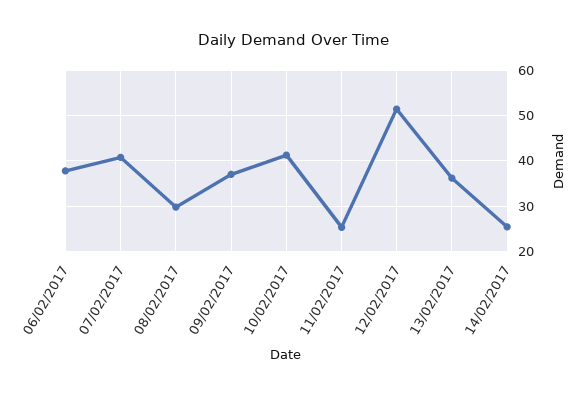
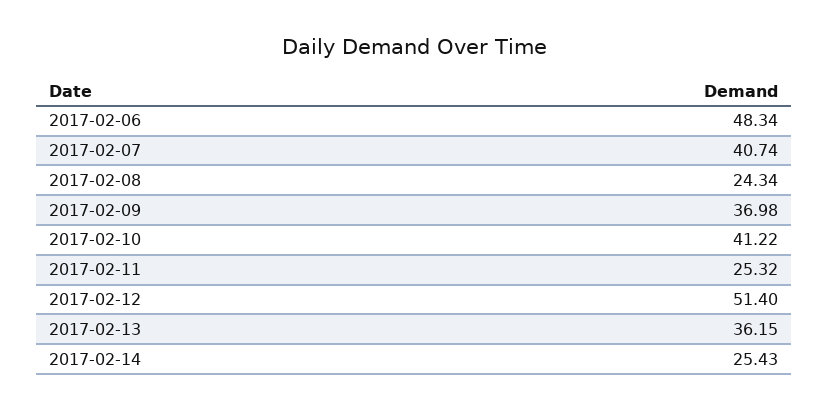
06/02/2017: 38 -> 48.34
08/02/2017: 30 -> 24.34

